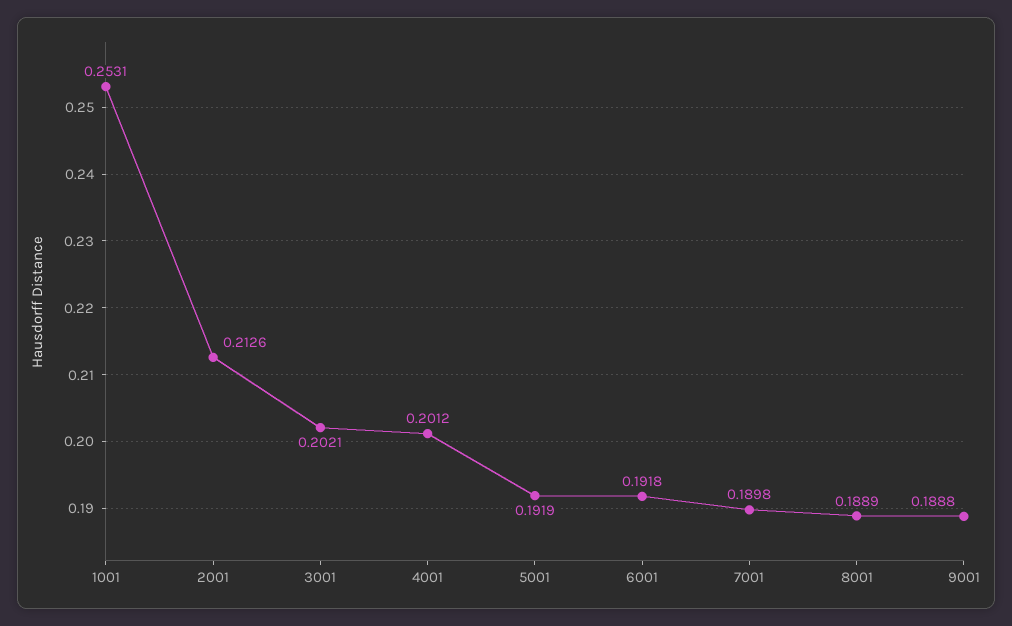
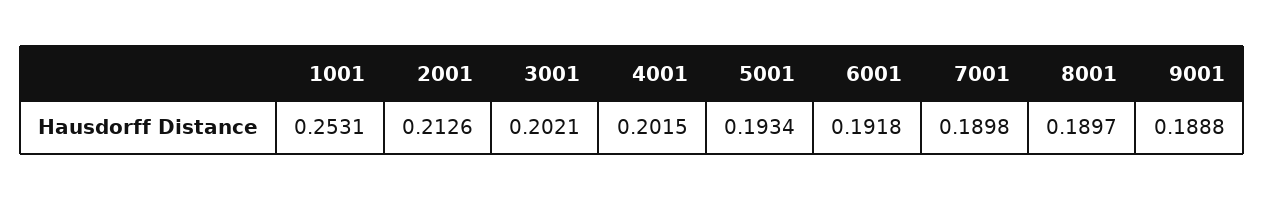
4001: 0.2012 -> 0.2015
5001: 0.1919 -> 0.1934
8001: 0.1889 -> 0.1897

